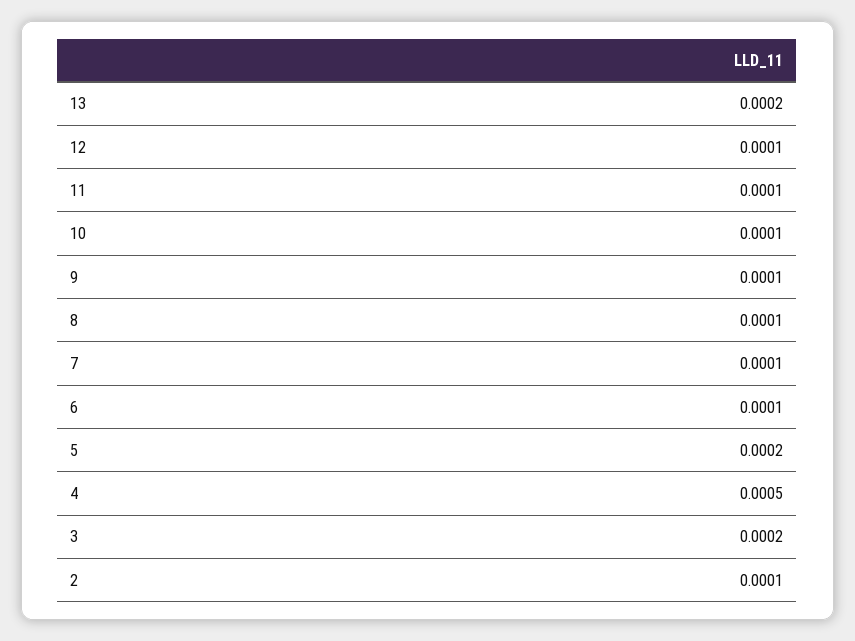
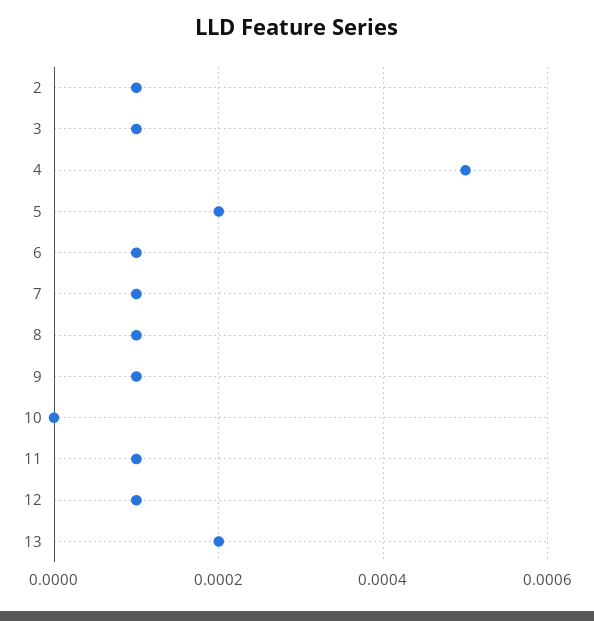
10: 0.0001 -> 0
3: 0.0002 -> 0.0001

